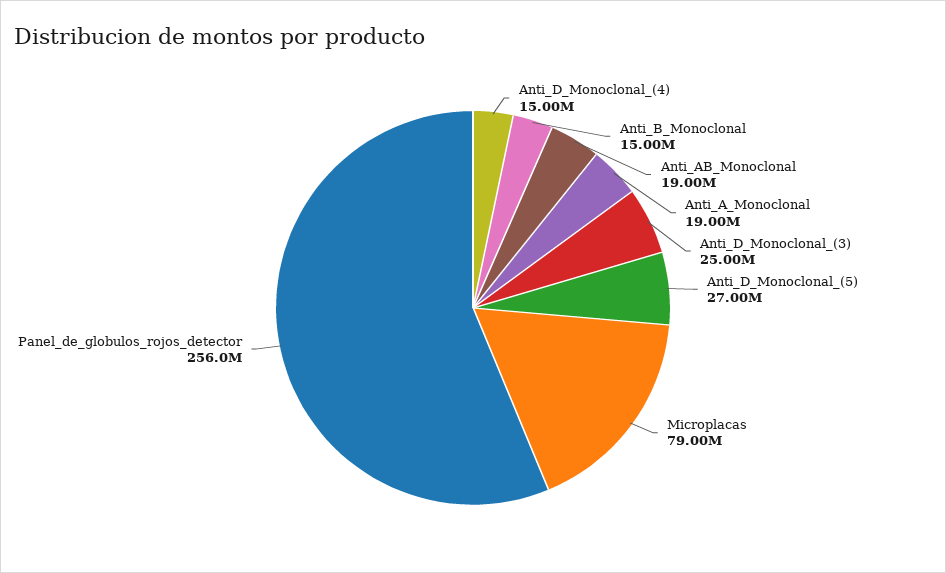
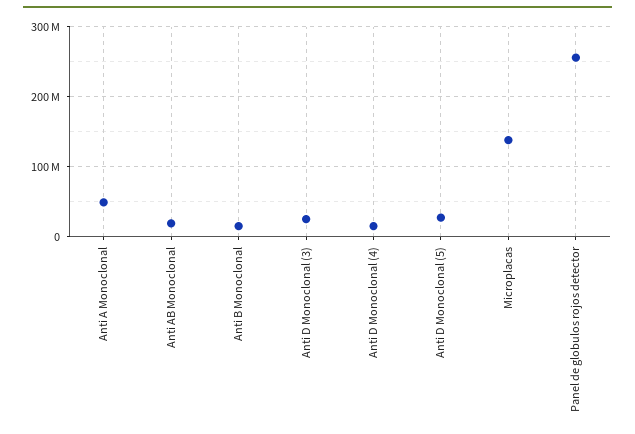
Anti_A_Monoclonal: 19000000 -> 50000000
Microplacas: 79000000 -> 140000000

